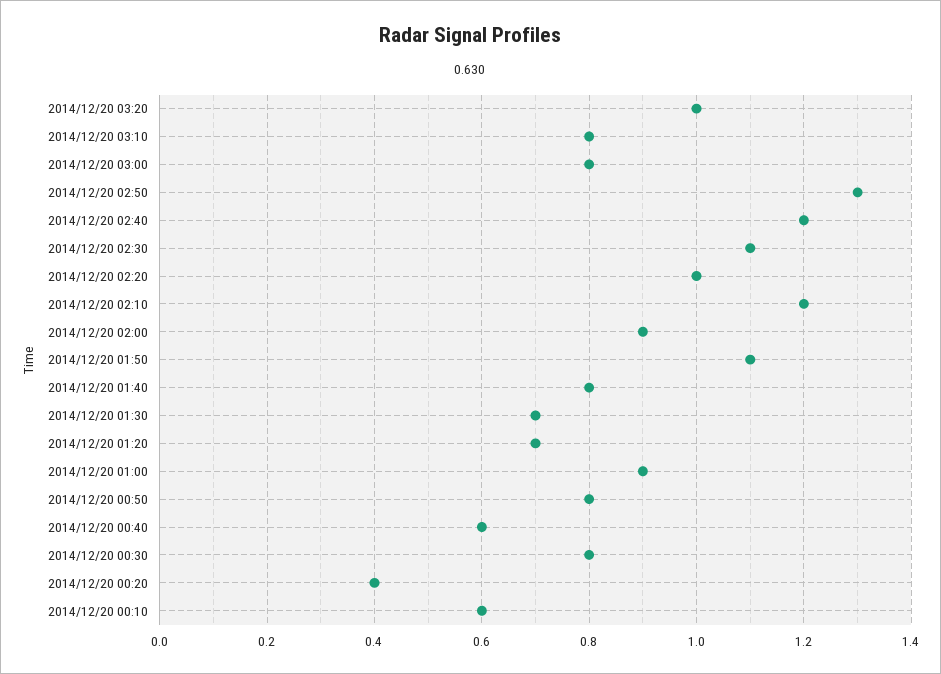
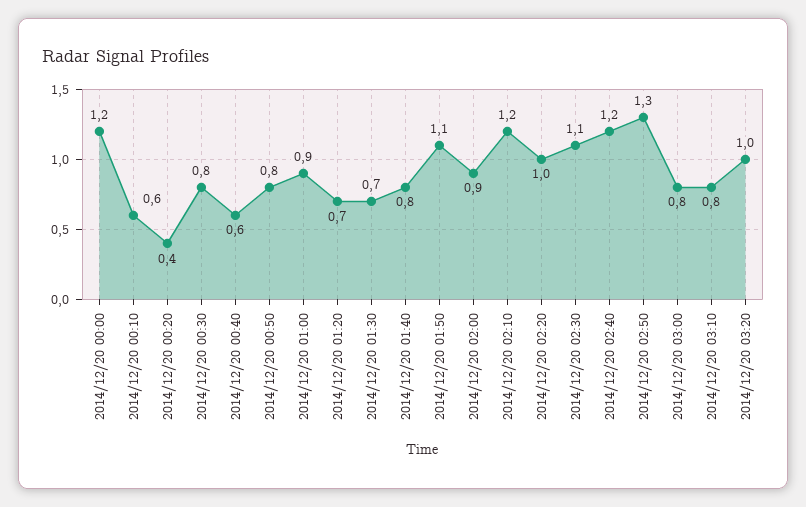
2014/12/20 00:00: none -> 1.2

